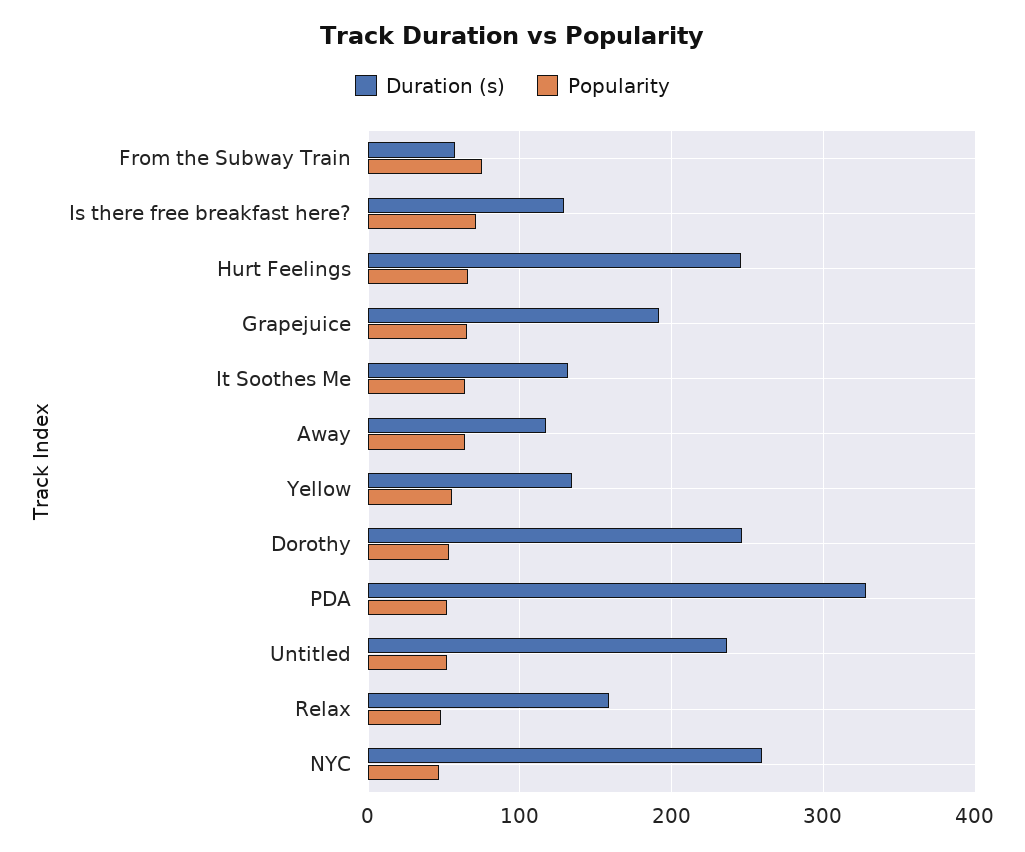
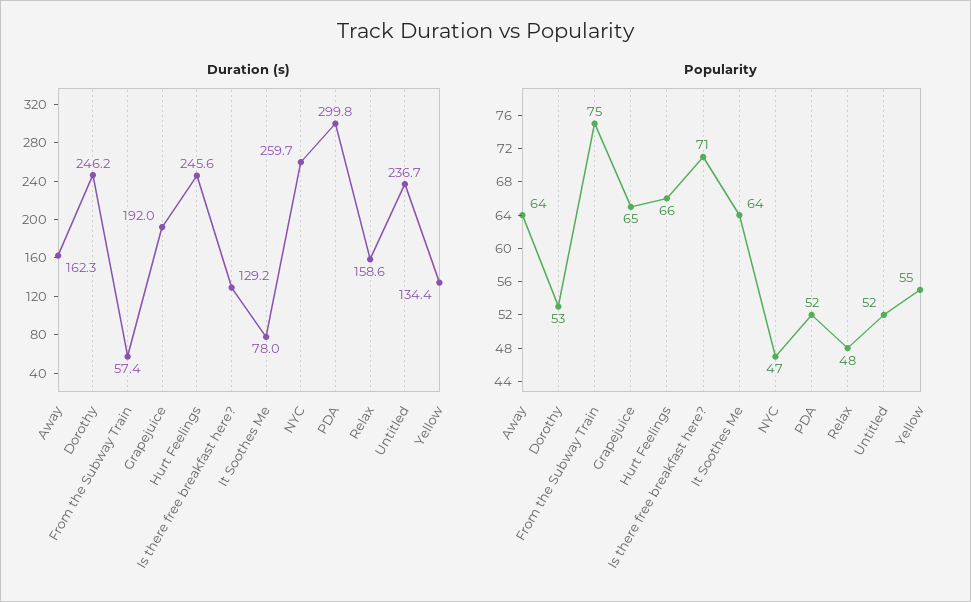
Duration (s), It Soothes Me: 130 -> 78
Duration (s), Away: 120 -> 162.3
Duration (s), PDA: 330 -> 299.8

